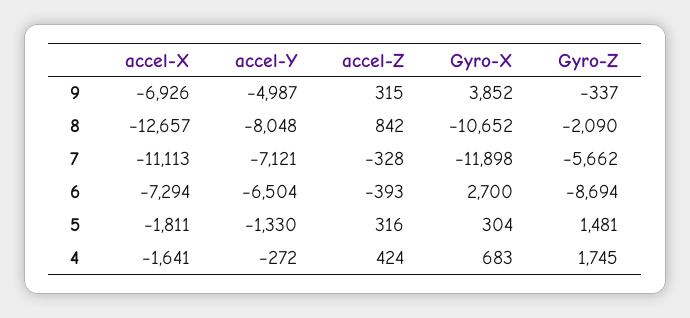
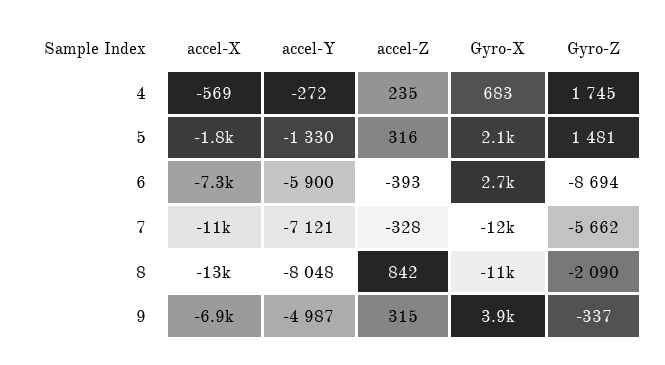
accel-Y, 6: -6504 -> -5900
Gyro-X, 5: 304 -> 2100
accel-X, 4: -1641 -> -569
accel-Z, 4: 424 -> 235

